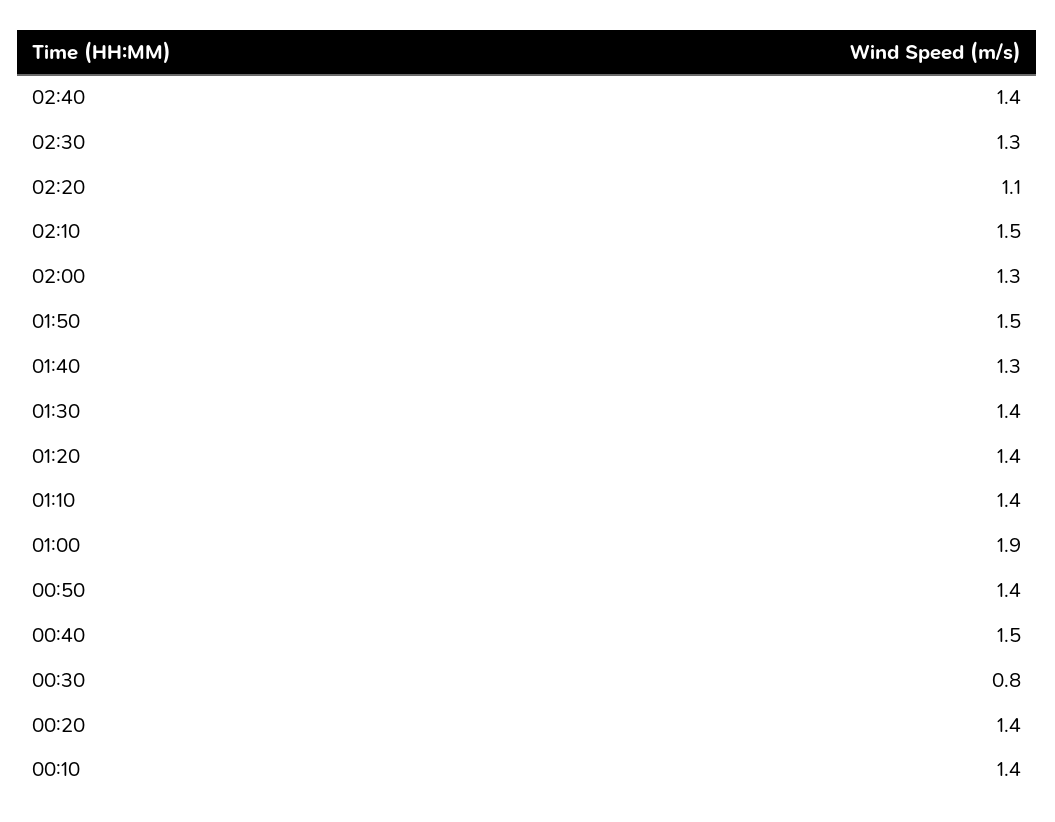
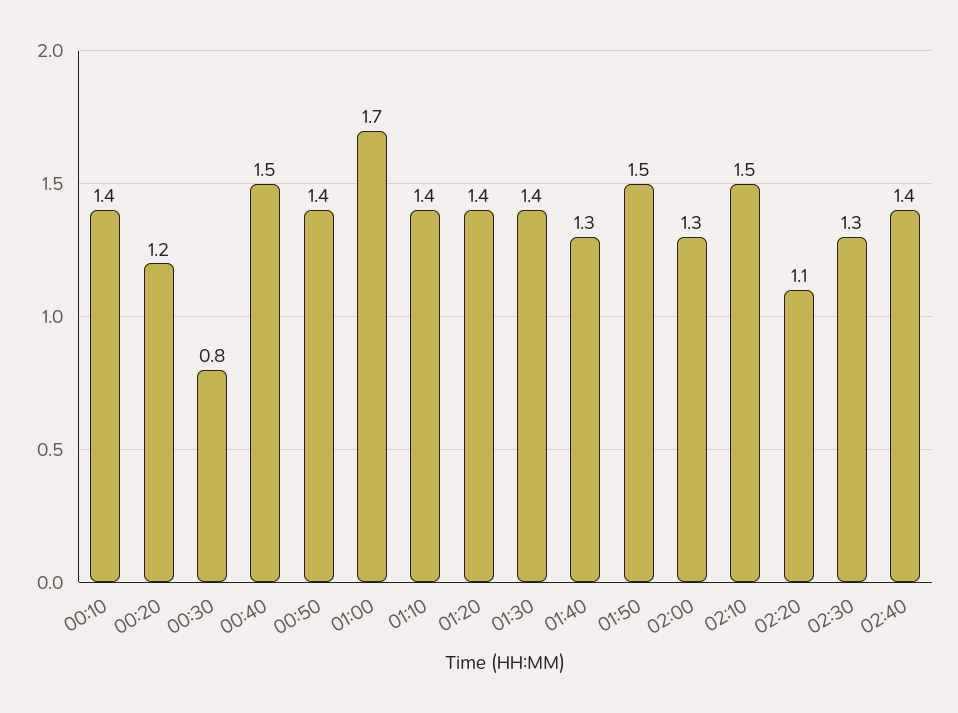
01:00: 1.9 -> 1.7
00:20: 1.4 -> 1.2

